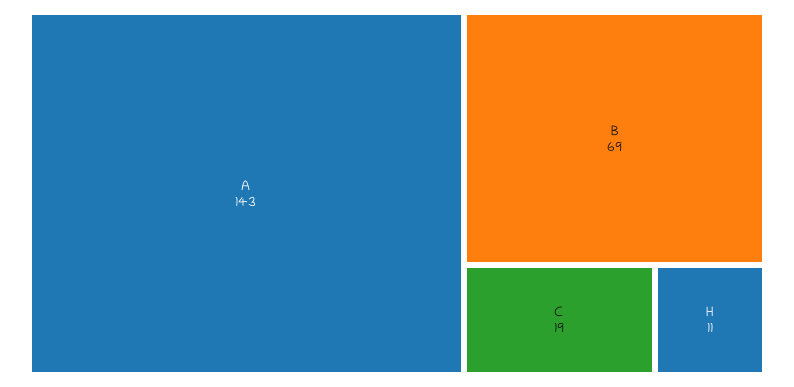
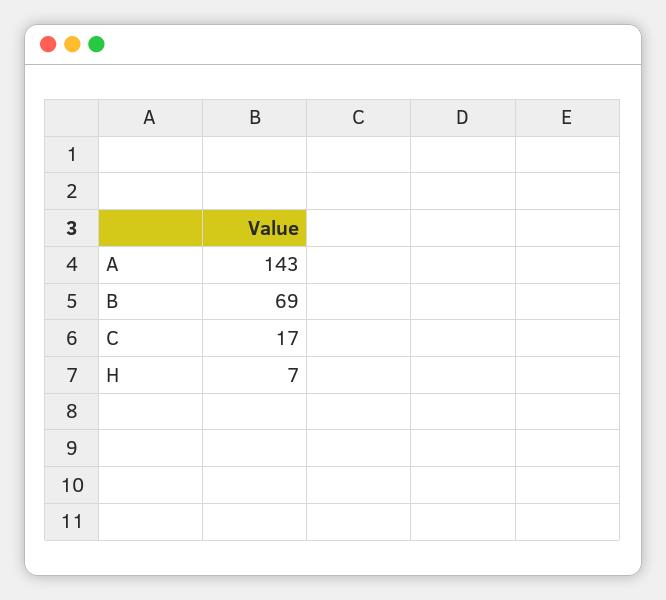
C: 19 -> 17
H: 11 -> 7

